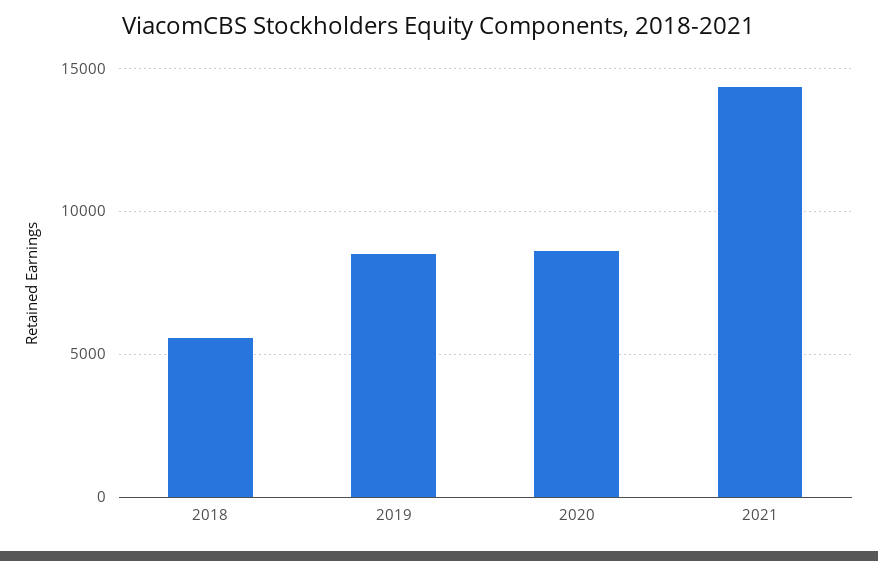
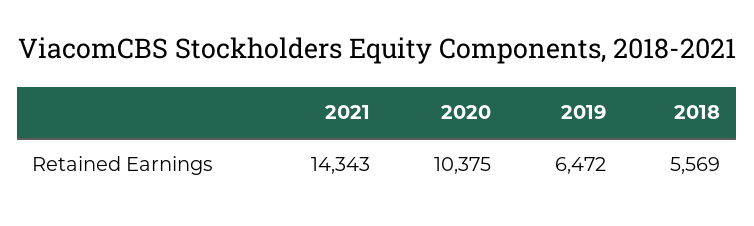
2019: 8500 -> 6472
2020: 8500 -> 10375

